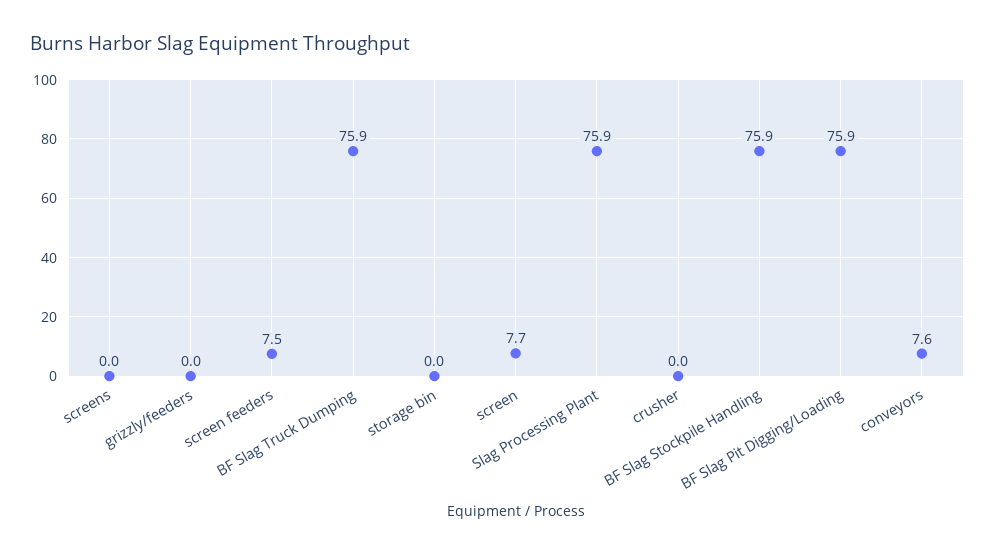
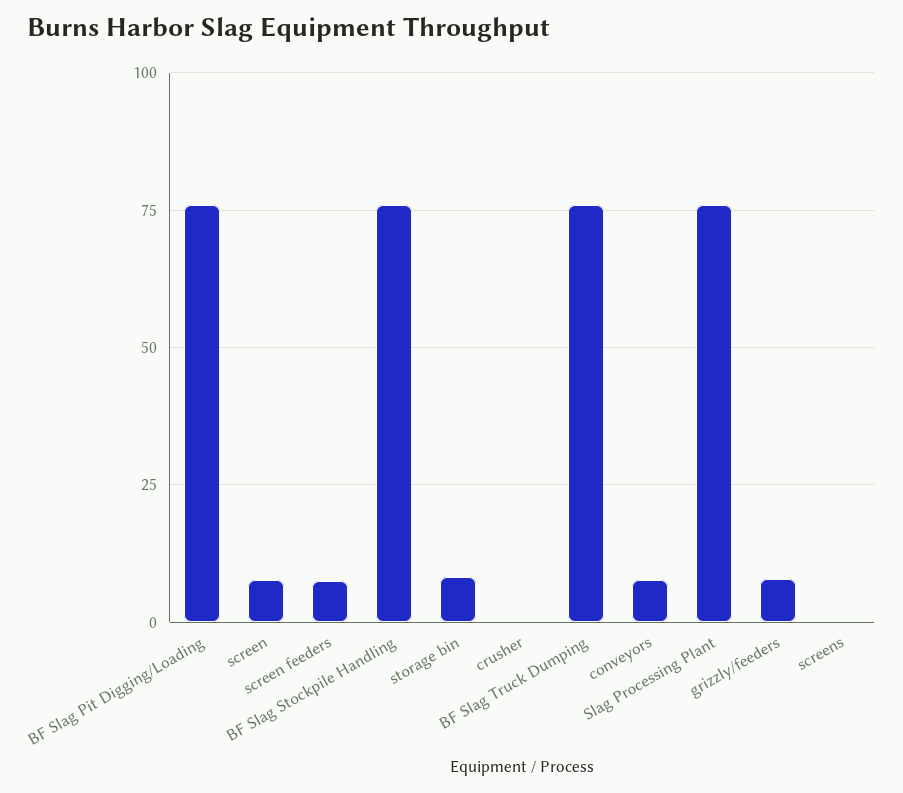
grizzly/feeders: 0 -> 7.5
storage bin: 0 -> 7.5

